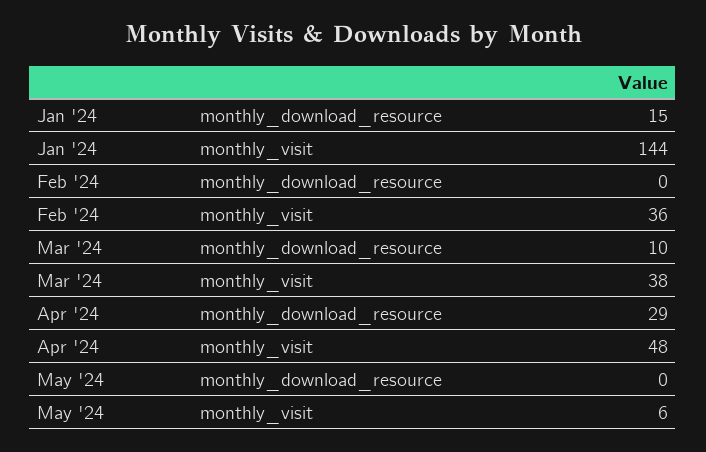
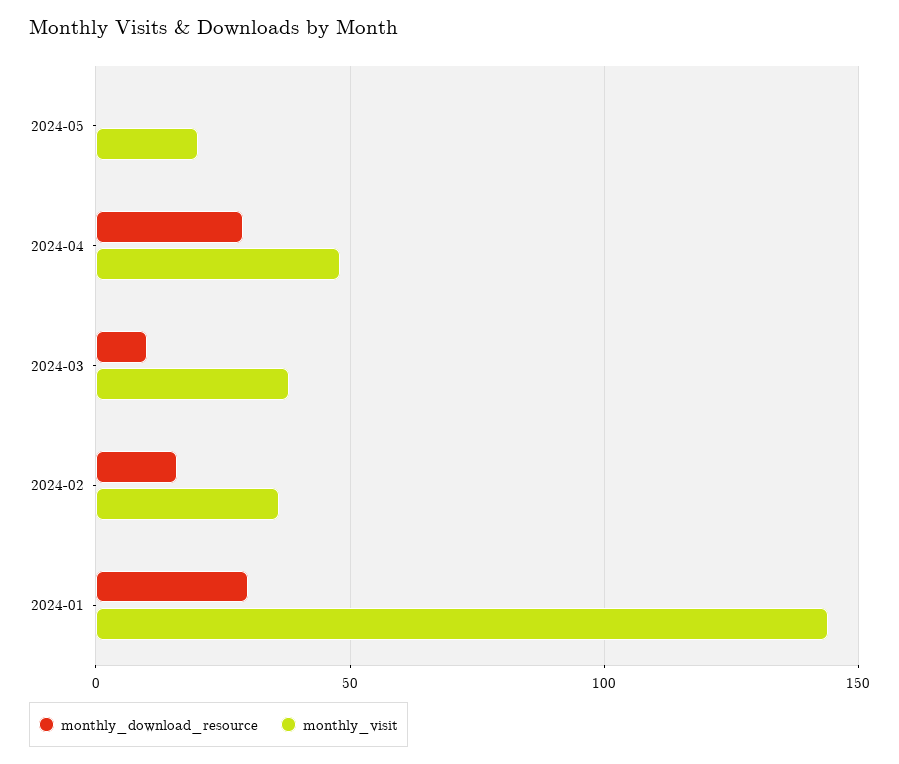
monthly_download_resource, Jan '24: 15 -> 30
monthly_download_resource, Feb '24: 0 -> 15
monthly_visit, May '24: 6 -> 20

